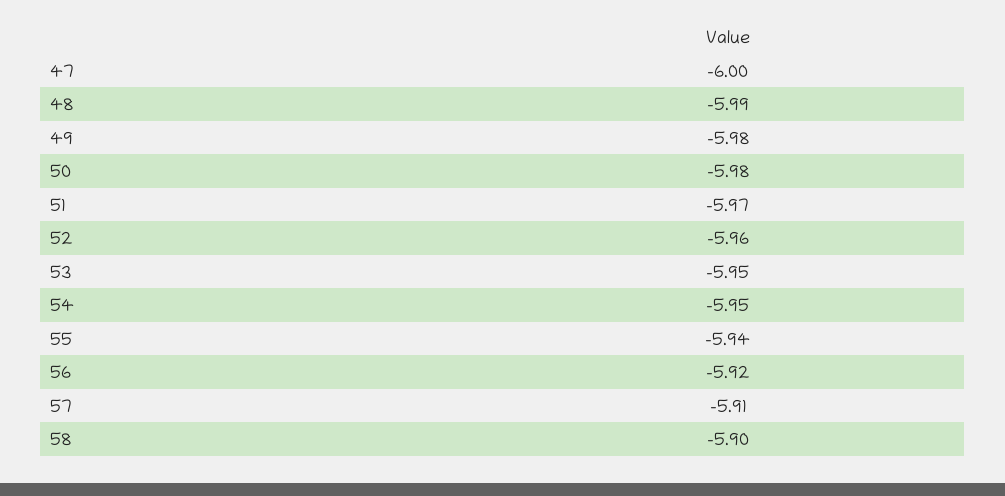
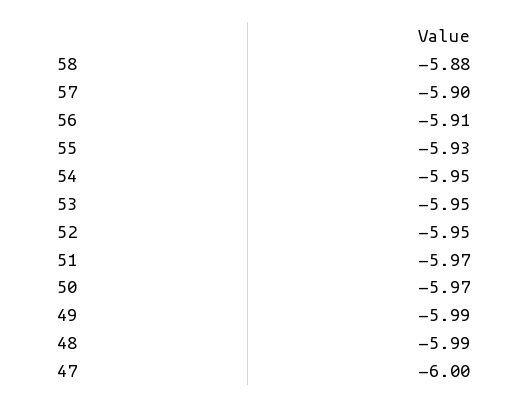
49: -5.98 -> -5.99
50: -5.98 -> -5.97
52: -5.96 -> -5.95
55: -5.94 -> -5.93
56: -5.92 -> -5.91
57: -5.91 -> -5.9
58: -5.9 -> -5.88

